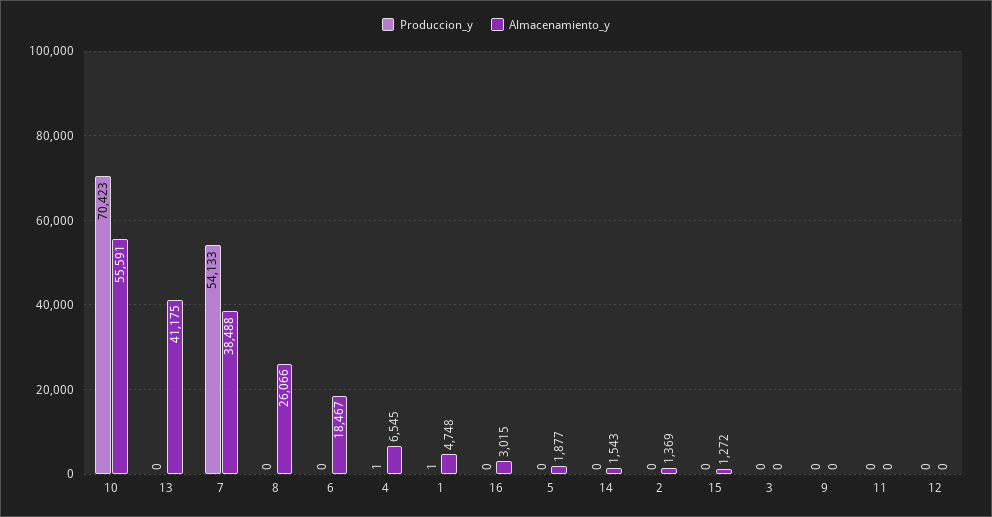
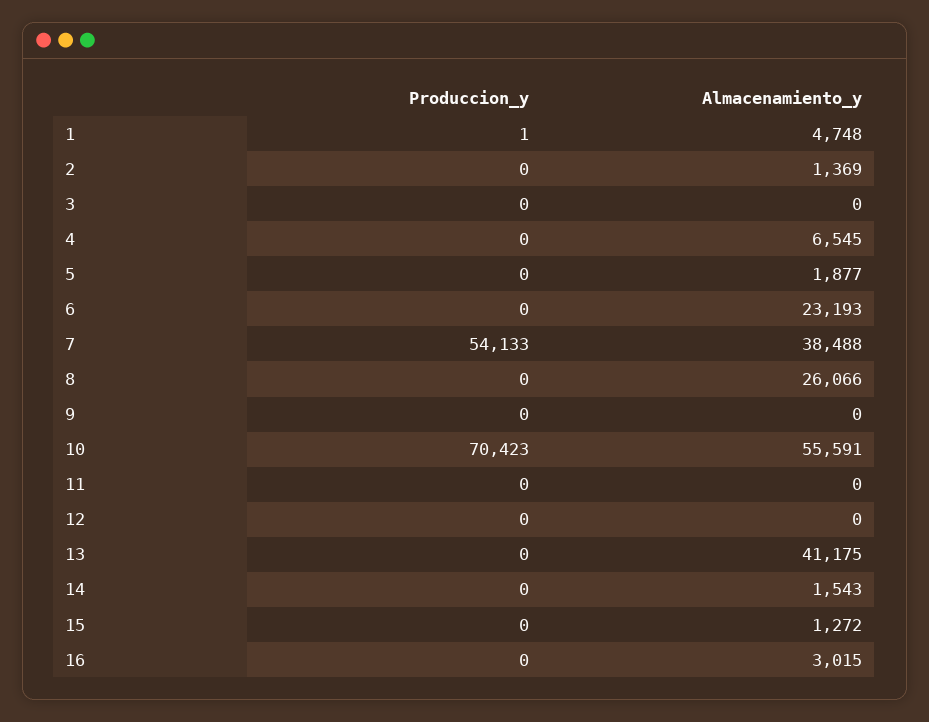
Almacenamiento_y, 6: 18467 -> 23193
Produccion_y, 4: 1 -> 0

